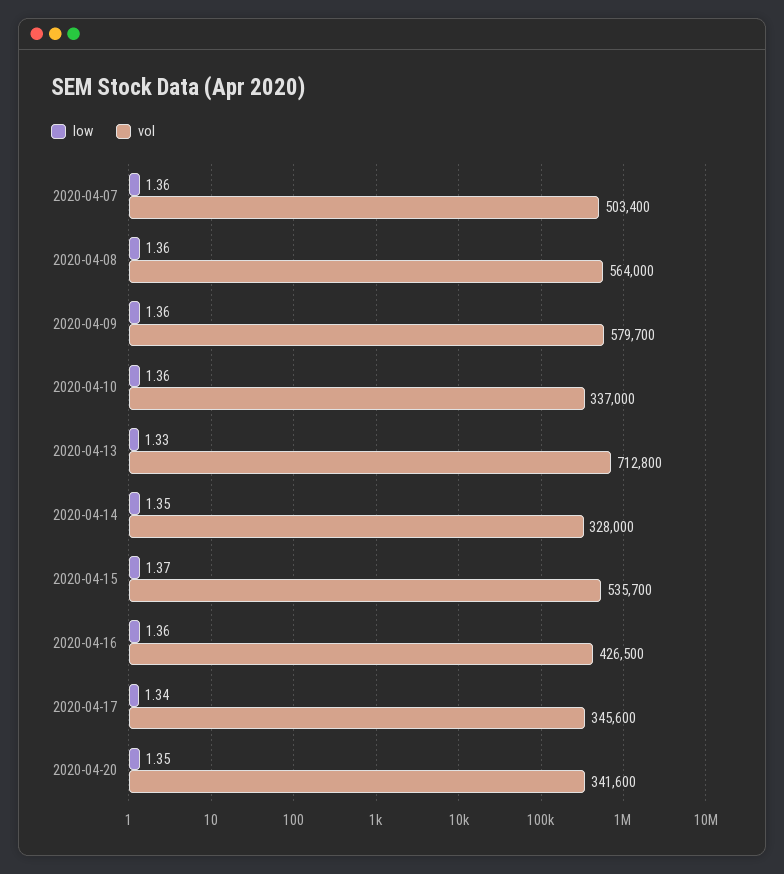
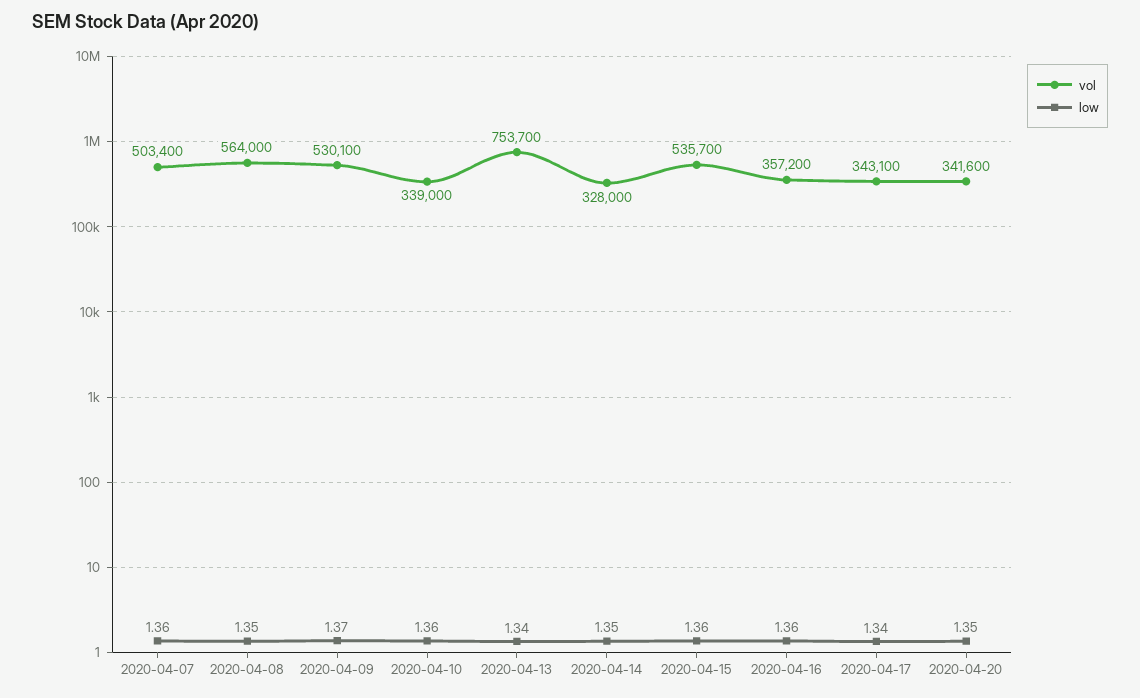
low, 2020-04-08: 1.36 -> 1.35
low, 2020-04-09: 1.36 -> 1.37
vol, 2020-04-09: 579700 -> 530100
vol, 2020-04-10: 337000 -> 339000
low, 2020-04-13: 1.33 -> 1.34
vol, 2020-04-13: 712800 -> 753700
low, 2020-04-15: 1.37 -> 1.36
vol, 2020-04-16: 426500 -> 357200
vol, 2020-04-17: 345600 -> 343100

